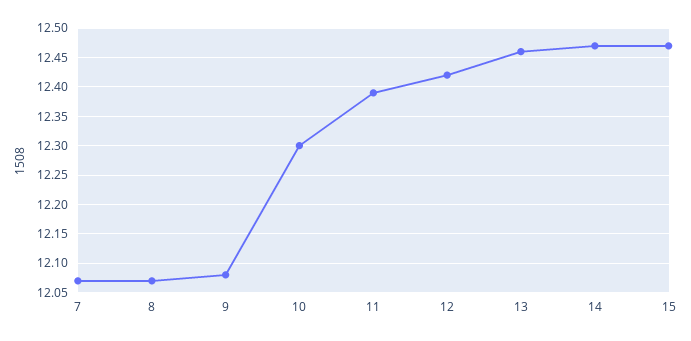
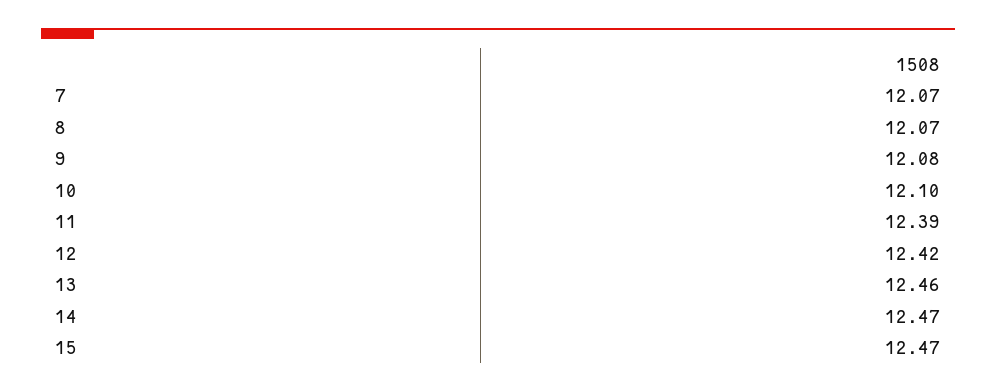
10: 12.3 -> 12.1

